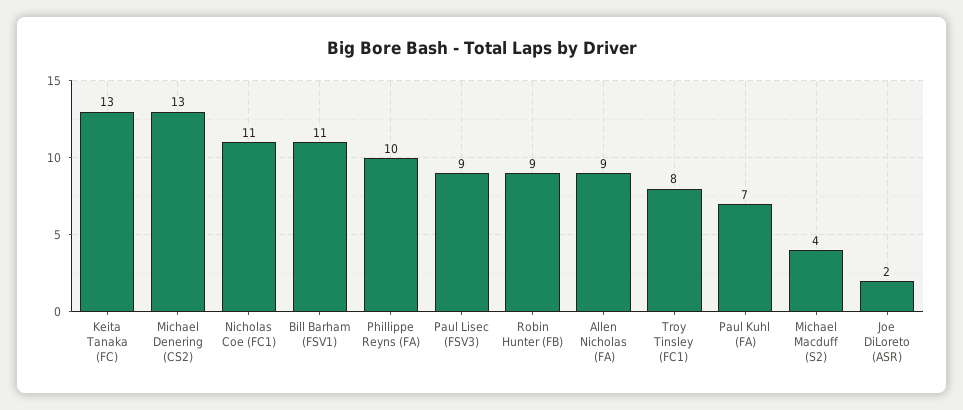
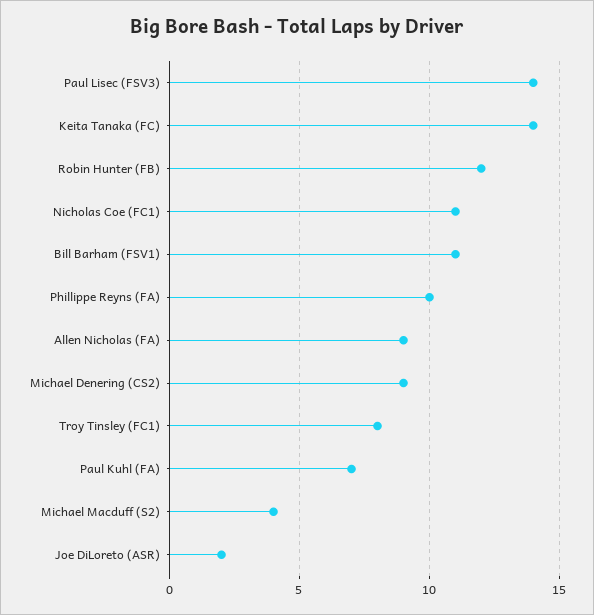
Keita Tanaka (FC): 13 -> 14
Michael Denering (CS2): 13 -> 9
Paul Lisec (FSV3): 9 -> 14
Robin Hunter (FB): 9 -> 12

